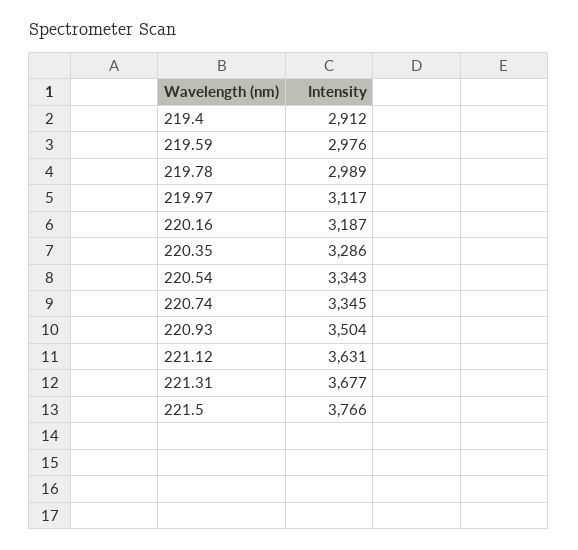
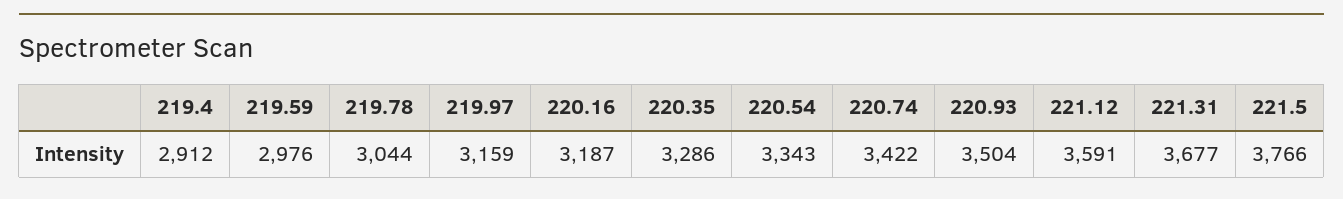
219.78: 2989 -> 3044
219.97: 3117 -> 3159
220.74: 3345 -> 3422
221.12: 3631 -> 3591

